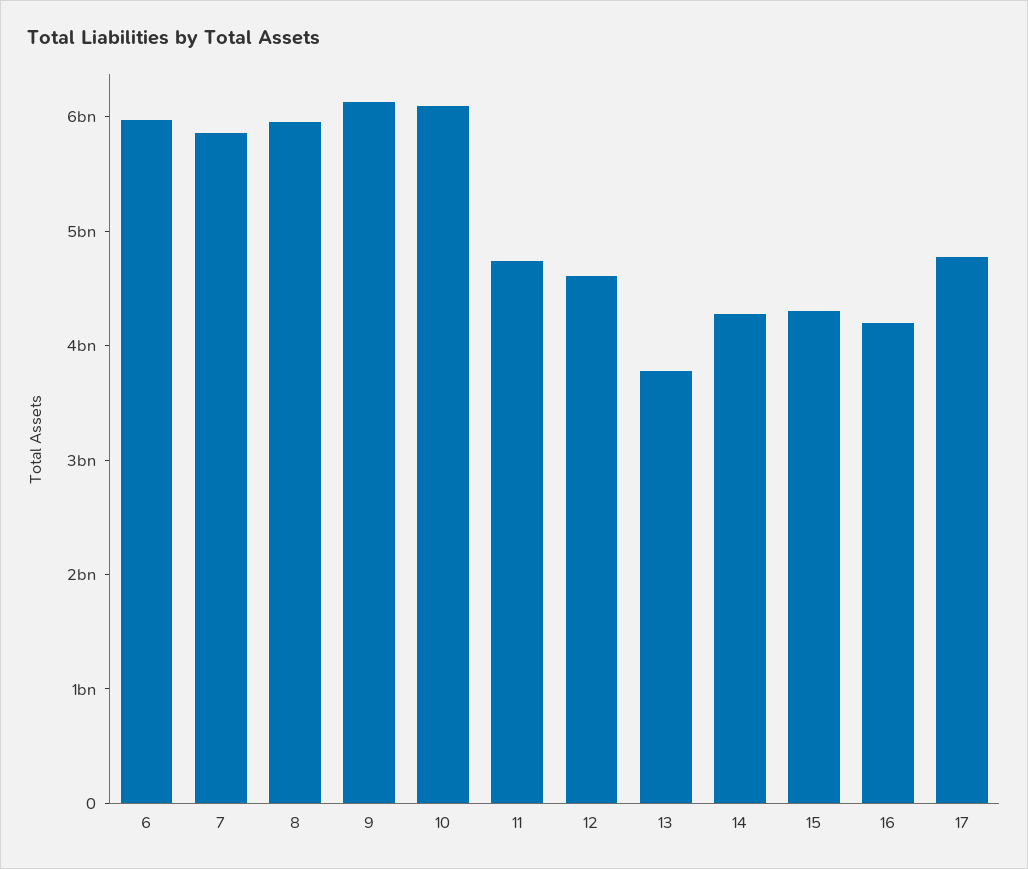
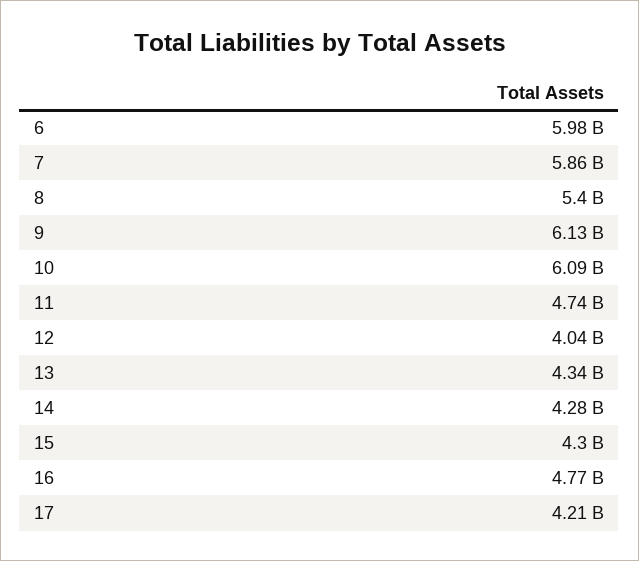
8: 6000000000 -> 5400000000
12: 4600000000 -> 4040000000
13: 3800000000 -> 4340000000
16: 4200000000 -> 4770000000
17: 4800000000 -> 4210000000

